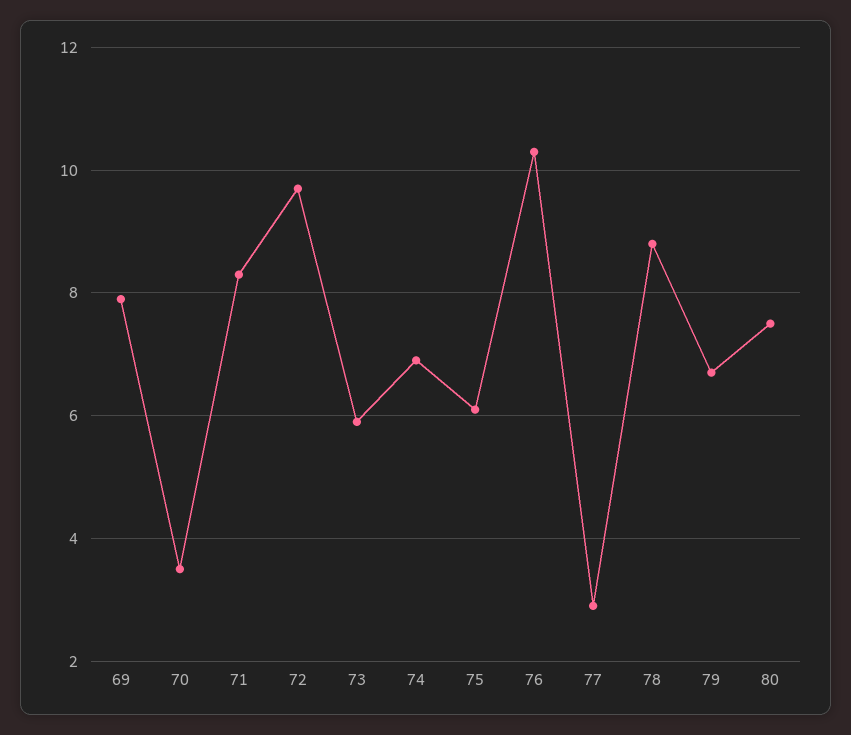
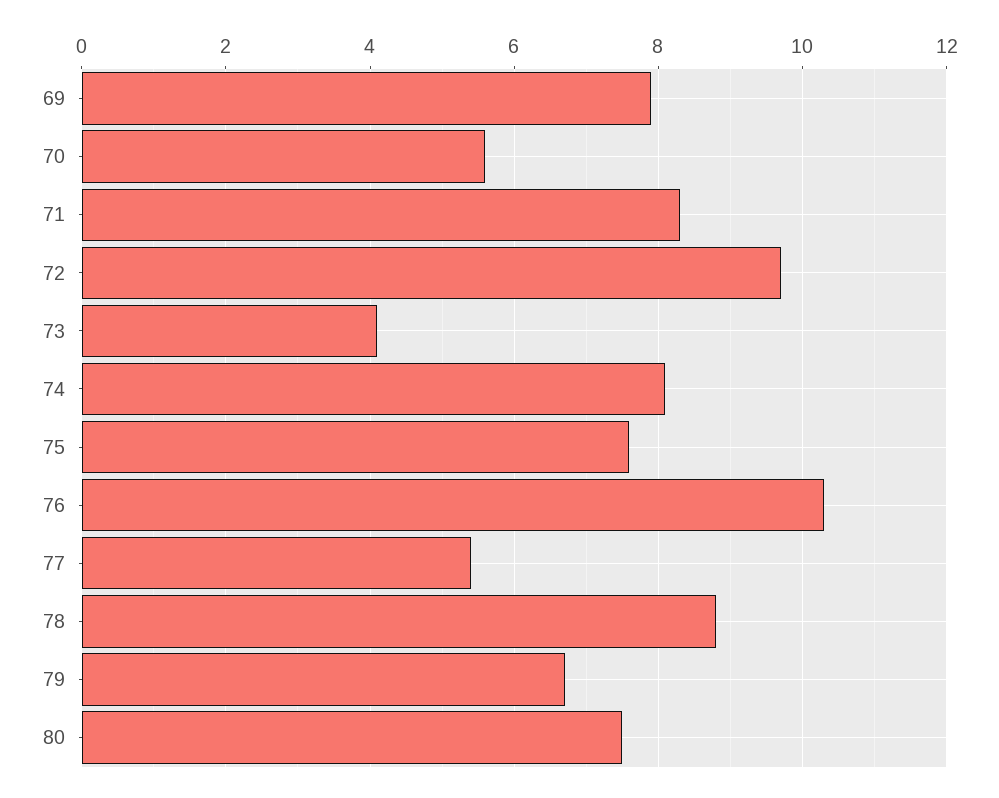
70: 3.5 -> 5.5
73: 6 -> 4
74: 7 -> 8
75: 6 -> 7.5
77: 3 -> 5.5

